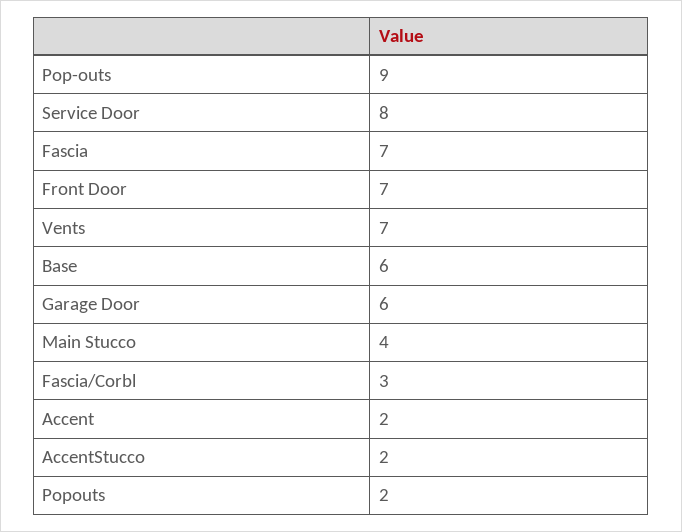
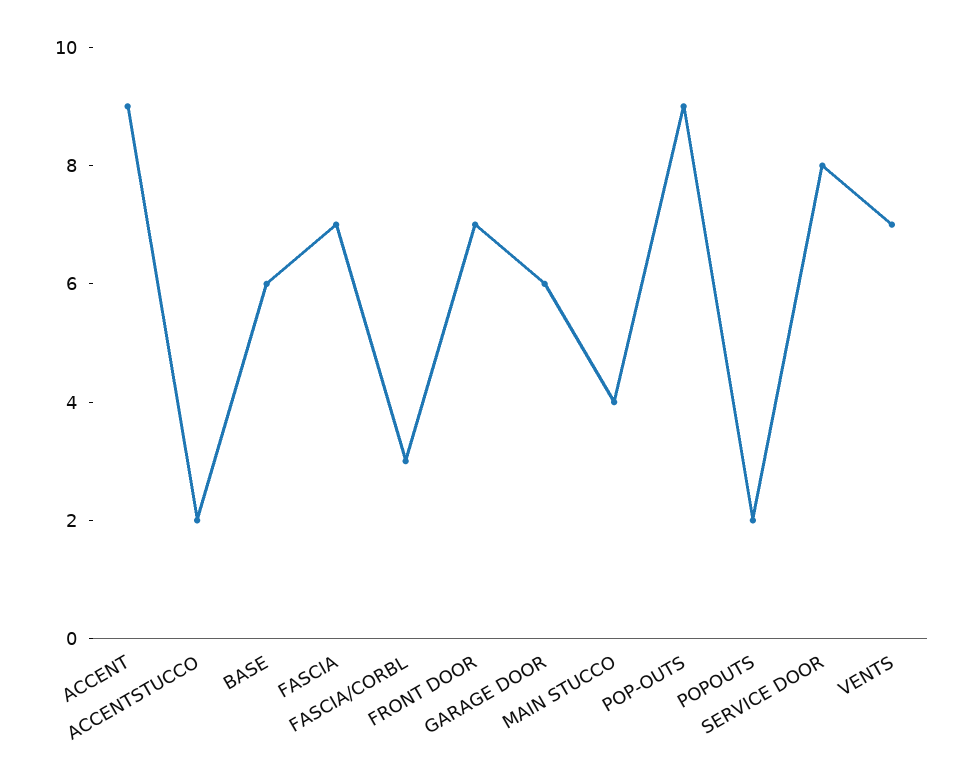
Accent: 2 -> 9

